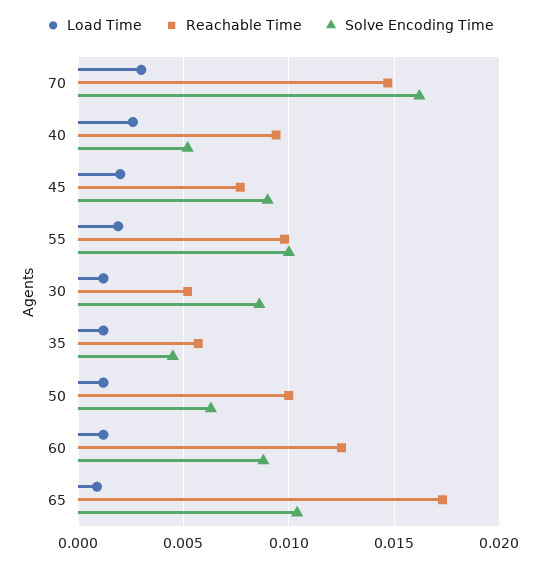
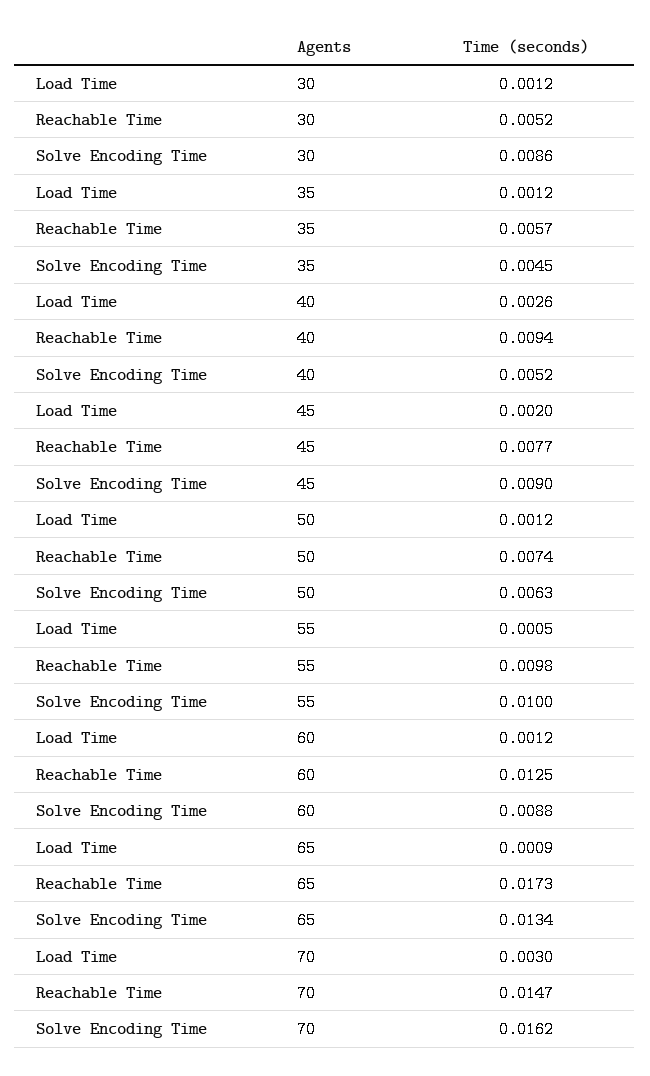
Load Time, 55: 0.002 -> 0.0005
Reachable Time, 50: 0.01 -> 0.0074
Solve Encoding Time, 65: 0.0105 -> 0.0134

